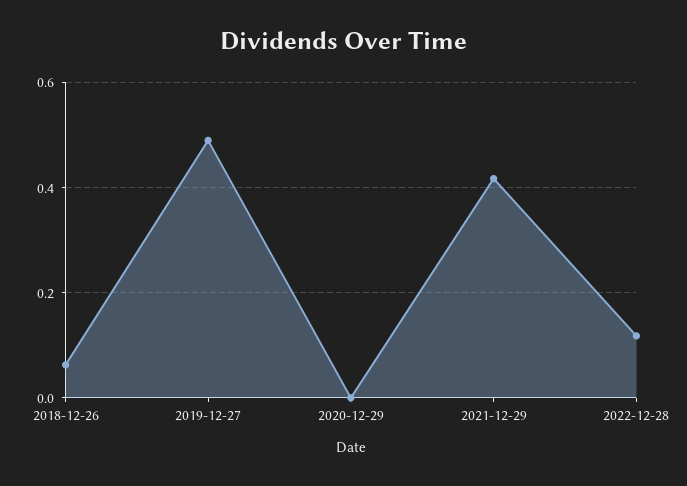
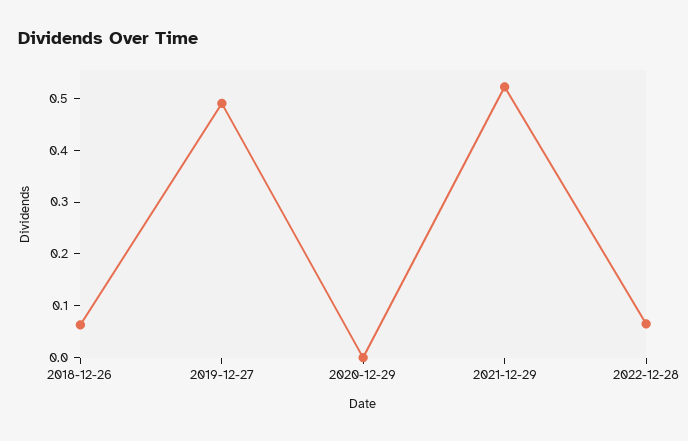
2021-12-29: 0.42 -> 0.52
2022-12-28: 0.12 -> 0.06

